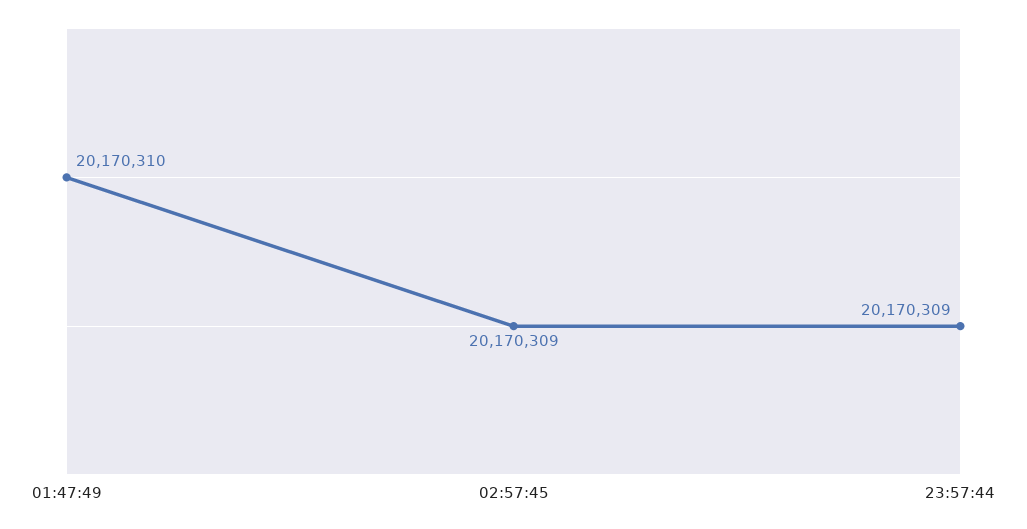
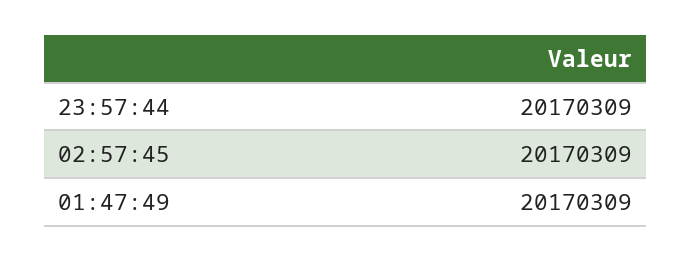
01:47:49: 20170310 -> 20170309

